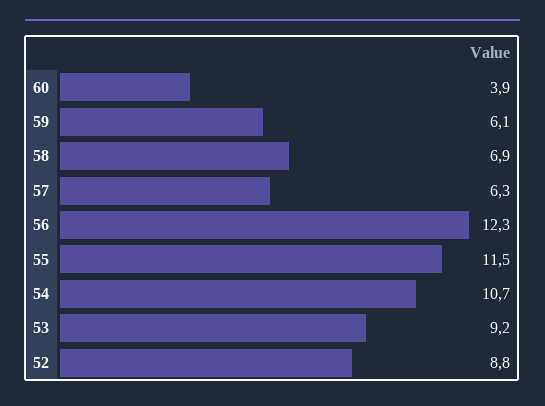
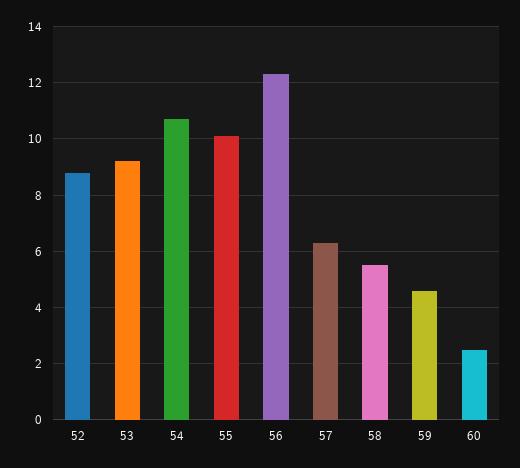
60: 3.9 -> 2.5
59: 6.1 -> 4.5
58: 6.9 -> 5.5
55: 11.5 -> 10

